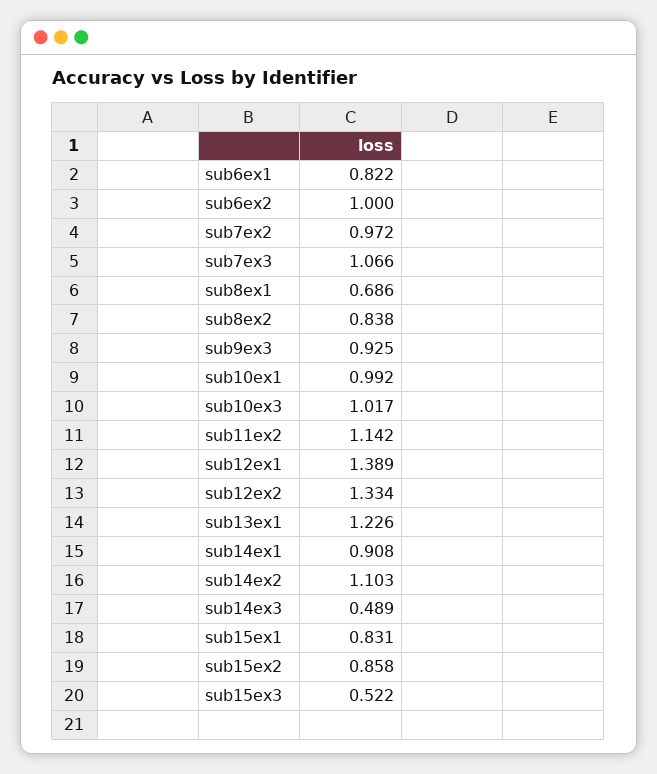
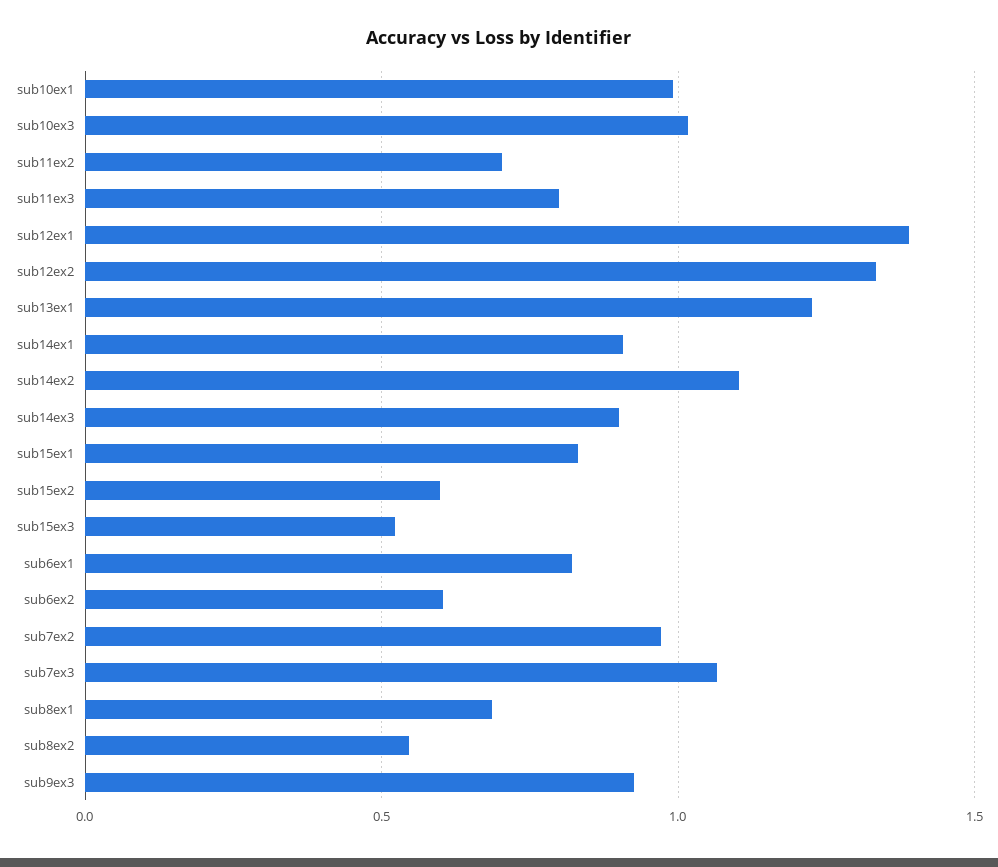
sub6ex2: 1 -> 0.6
sub8ex2: 0.838 -> 0.55
sub11ex2: 1.142 -> 0.7
sub14ex3: 0.489 -> 0.9
sub15ex2: 0.858 -> 0.6
sub11ex3: none -> 0.8

